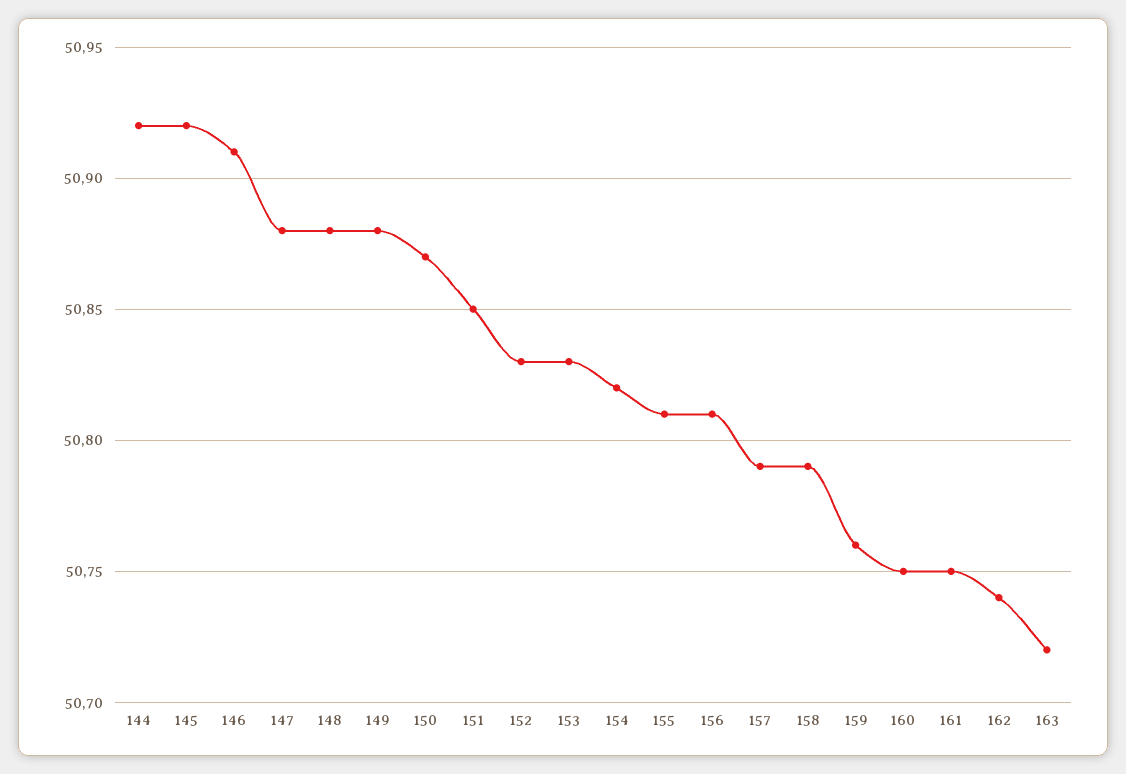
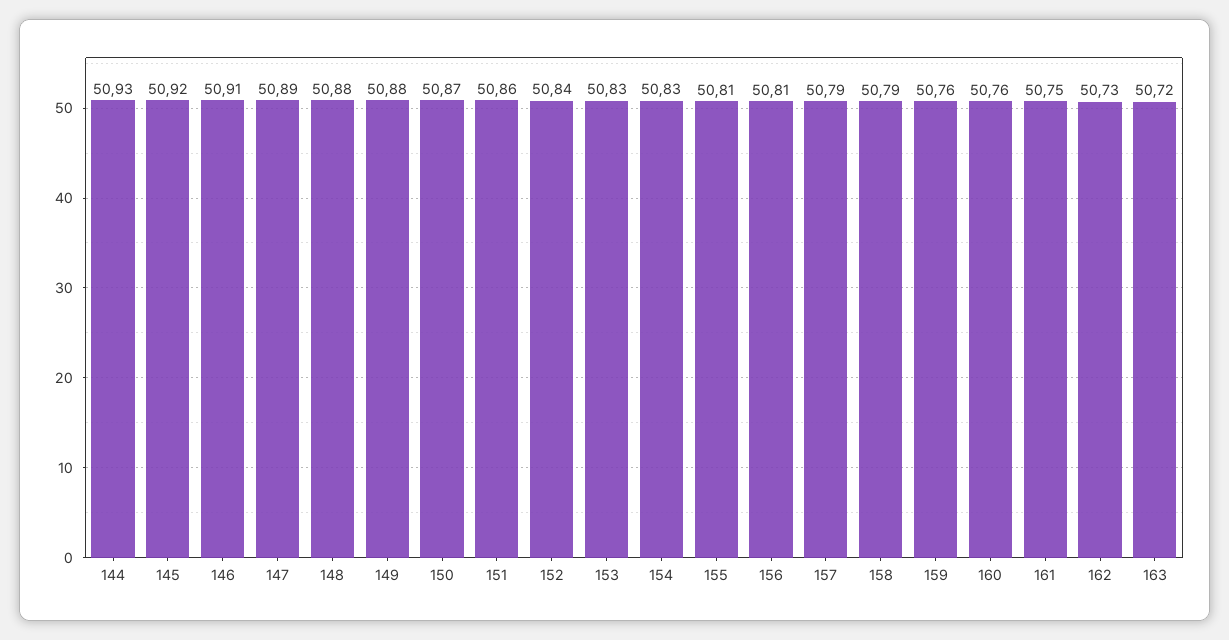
144: 50.92 -> 50.93
147: 50.88 -> 50.89
151: 50.85 -> 50.86
152: 50.83 -> 50.84
154: 50.82 -> 50.83
160: 50.75 -> 50.76
162: 50.74 -> 50.73

